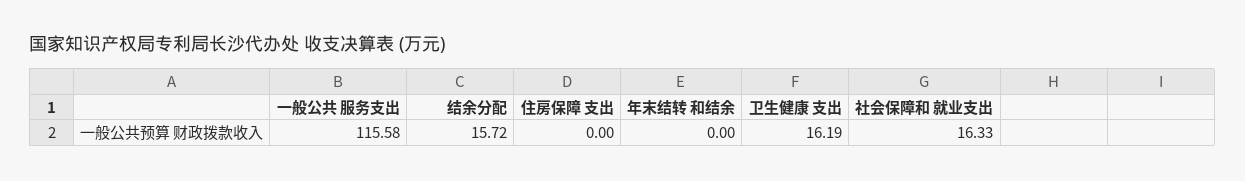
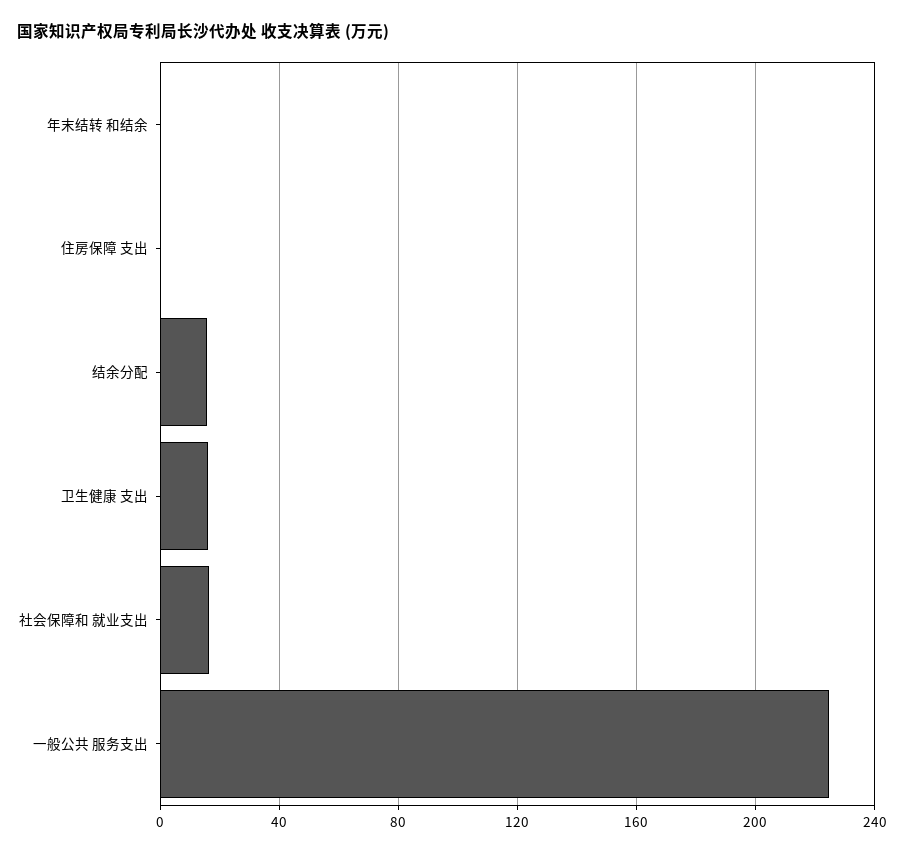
一般公共 服务支出: 115.58 -> 225

